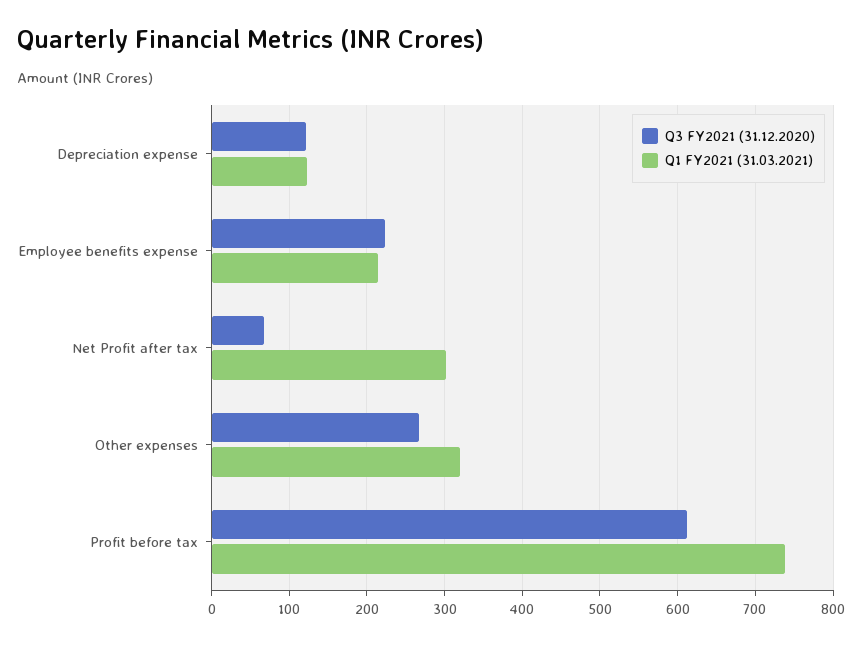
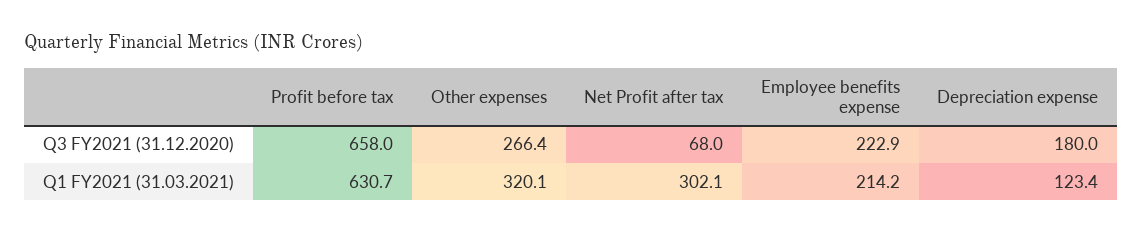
Q3 FY2021 (31.12.2020), Depreciation expense: 120 -> 180
Q3 FY2021 (31.12.2020), Profit before tax: 610 -> 658
Q1 FY2021 (31.03.2021), Profit before tax: 740 -> 630.7

